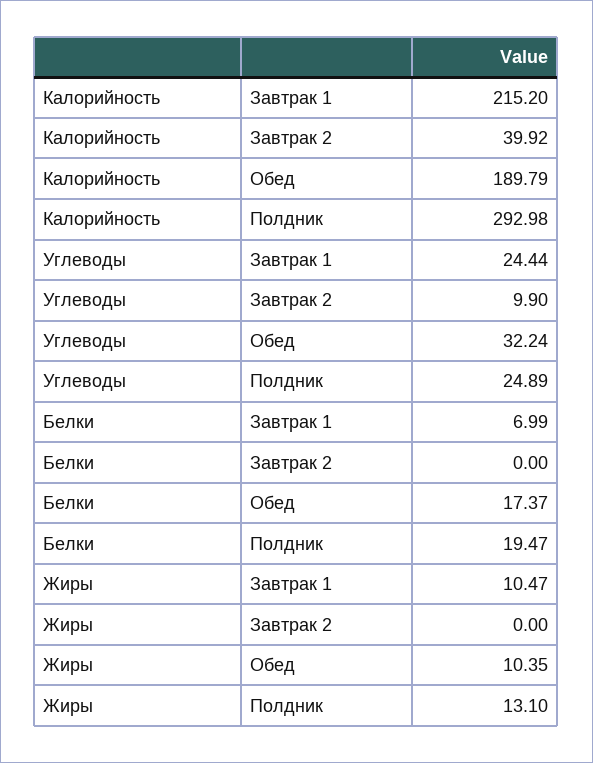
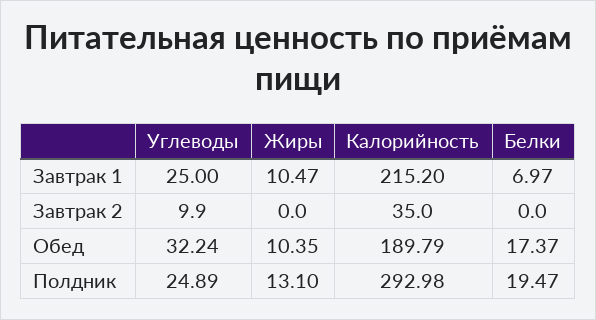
Калорийность, Завтрак 2: 39.92 -> 35
Углеводы, Завтрак 1: 24.44 -> 25
Белки, Завтрак 1: 6.99 -> 6.97

